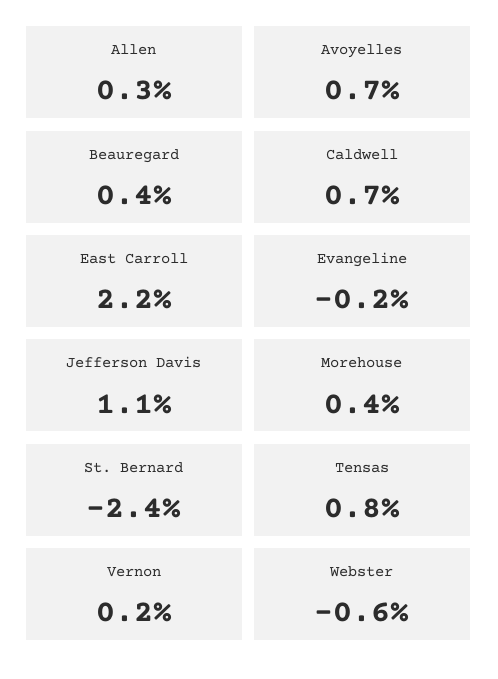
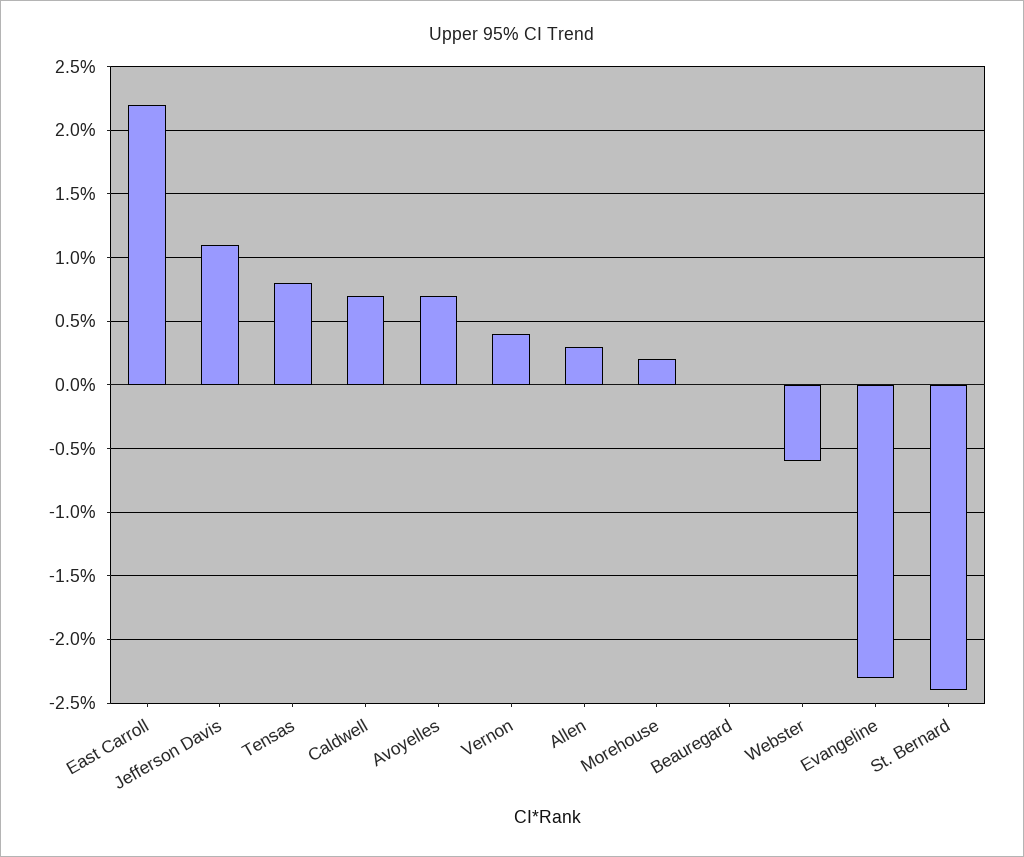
Beauregard: 0.4 -> 0
Evangeline: -0.2 -> -2.3
Morehouse: 0.4 -> 0.2
Vernon: 0.2 -> 0.4

